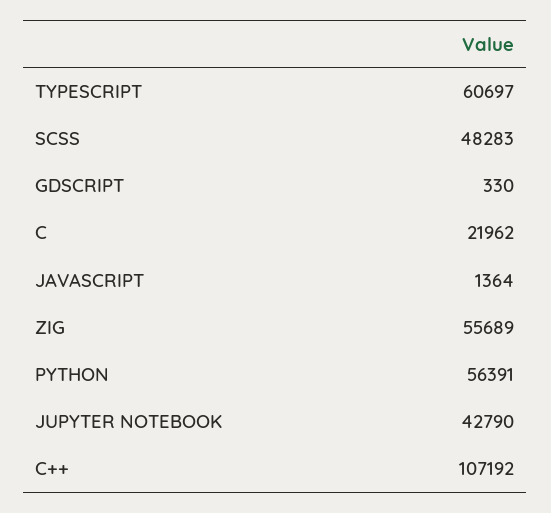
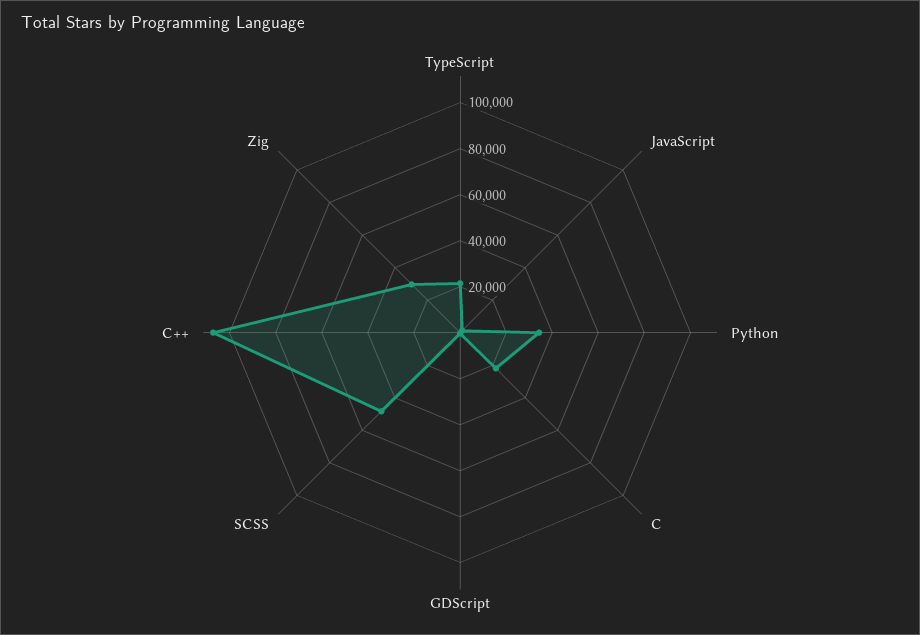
TYPESCRIPT: 60697 -> 20000
ZIG: 55689 -> 30000
PYTHON: 56391 -> 35000
JUPYTER NOTEBOOK: 42790 -> none

